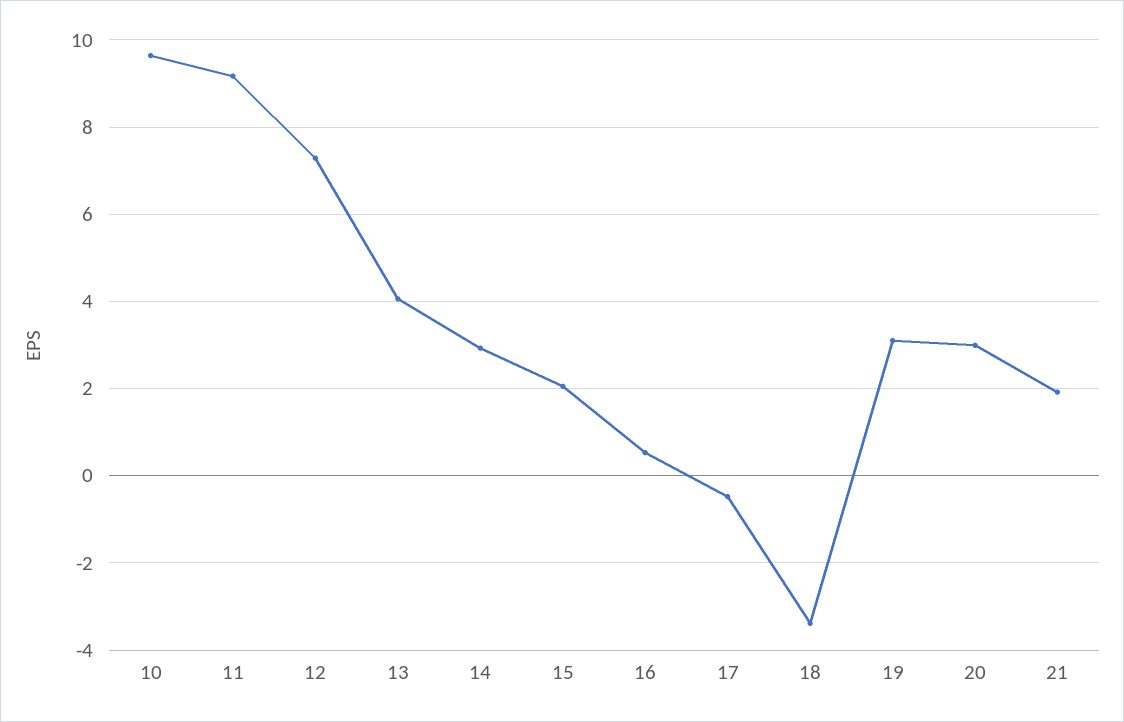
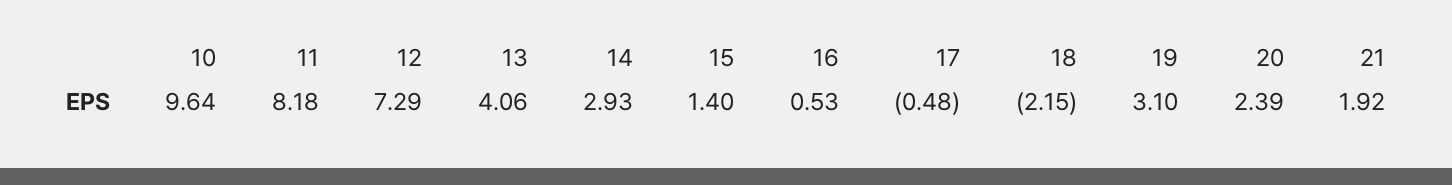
11: 9.2 -> 8.18
15: 2 -> 1.4
18: -3.4 -> -2.15
20: 3 -> 2.39

